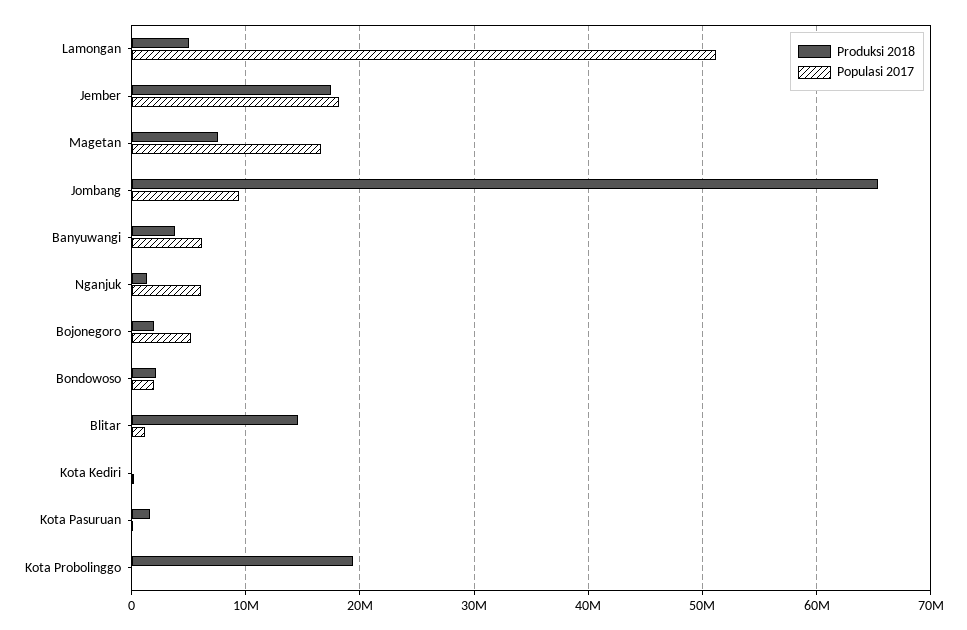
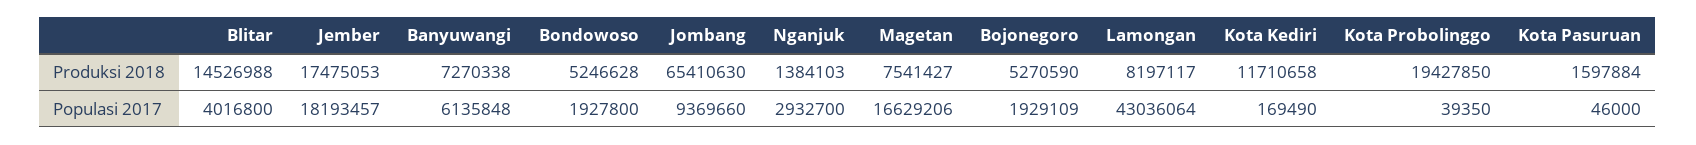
Produksi 2018, Lamongan: 5000000 -> 8197117
Populasi 2017, Lamongan: 51000000 -> 43036064
Produksi 2018, Banyuwangi: 4000000 -> 7270338
Populasi 2017, Nganjuk: 6000000 -> 2932700
Produksi 2018, Bojonegoro: 2000000 -> 5270590
Populasi 2017, Bojonegoro: 5000000 -> 1929109
Produksi 2018, Bondowoso: 2000000 -> 5246628
Populasi 2017, Blitar: 1000000 -> 4016800
Produksi 2018, Kota Kediri: 0 -> 11710658

